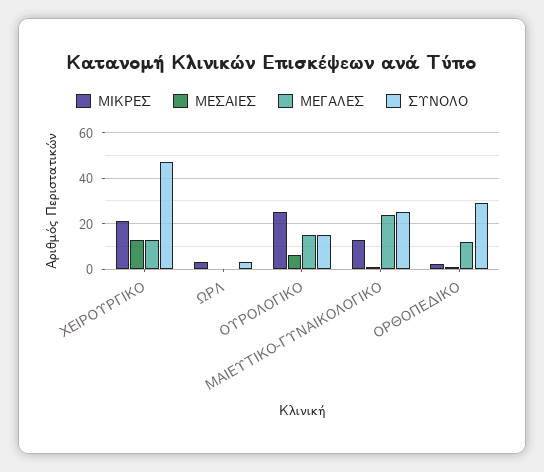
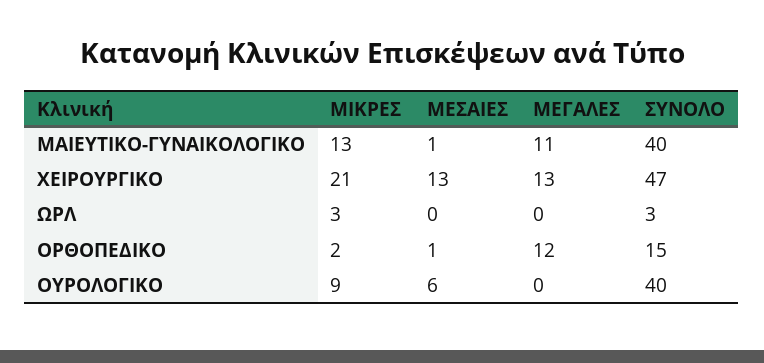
ΜΙΚΡΕΣ, ΟΥΡΟΛΟΓΙΚΟ: 25 -> 9
ΜΕΓΑΛΕΣ, ΟΥΡΟΛΟΓΙΚΟ: 15 -> 0
ΣΥΝΟΛΟ, ΟΥΡΟΛΟΓΙΚΟ: 15 -> 40
ΜΕΓΑΛΕΣ, ΜΑΙΕΥΤΙΚΟ-ΓΥΝΑΙΚΟΛΟΓΙΚΟ: 25 -> 11
ΣΥΝΟΛΟ, ΜΑΙΕΥΤΙΚΟ-ΓΥΝΑΙΚΟΛΟΓΙΚΟ: 25 -> 40
ΣΥΝΟΛΟ, ΟΡΘΟΠΕΔΙΚΟ: 30 -> 15

